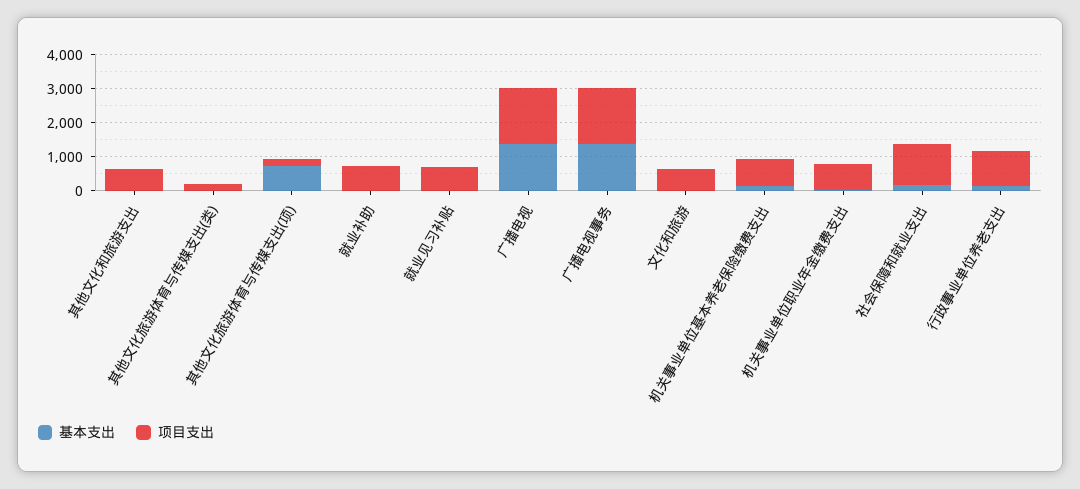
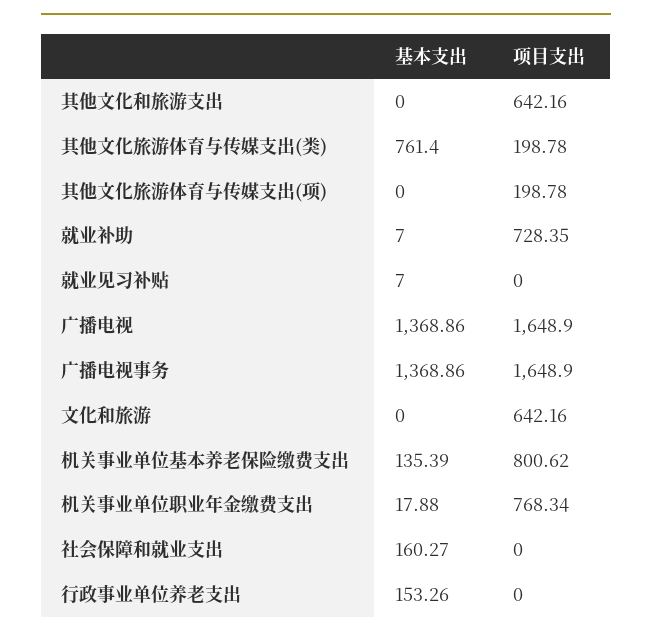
基本支出, 其他文化旅游体育与传媒支出(类): 0 -> 761.4
基本支出, 其他文化旅游体育与传媒支出(项): 750 -> 0
项目支出, 就业见习补贴: 750 -> 0
项目支出, 社会保障和就业支出: 1250 -> 0
项目支出, 行政事业单位养老支出: 1000 -> 0

